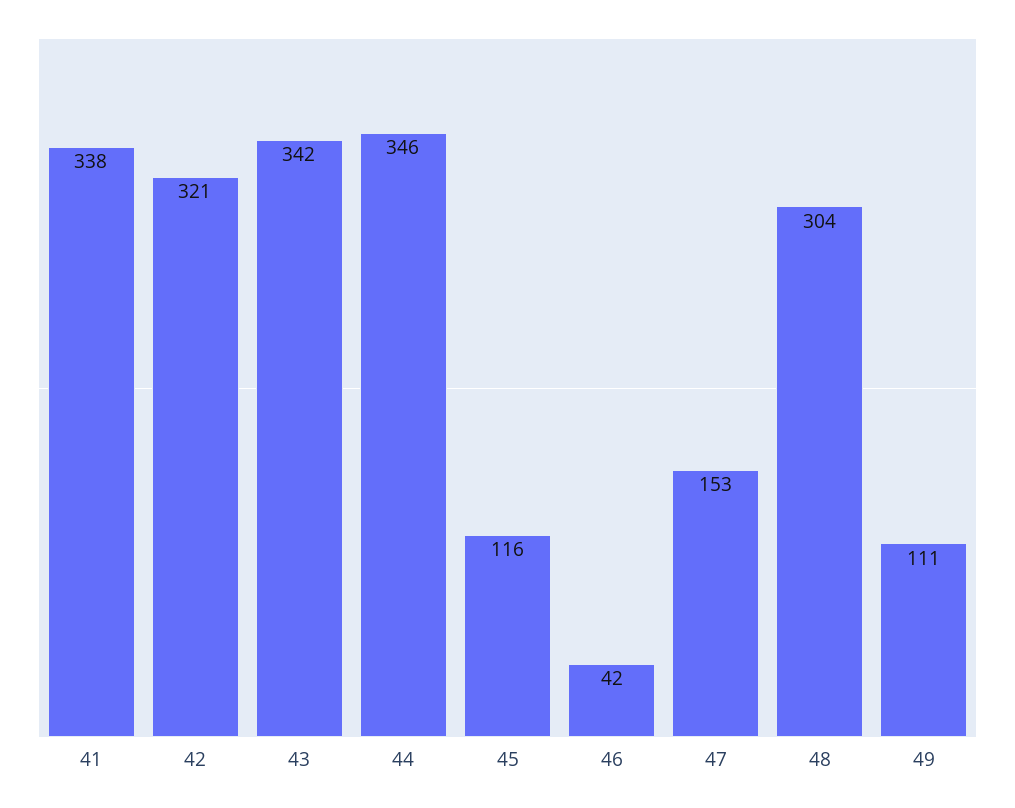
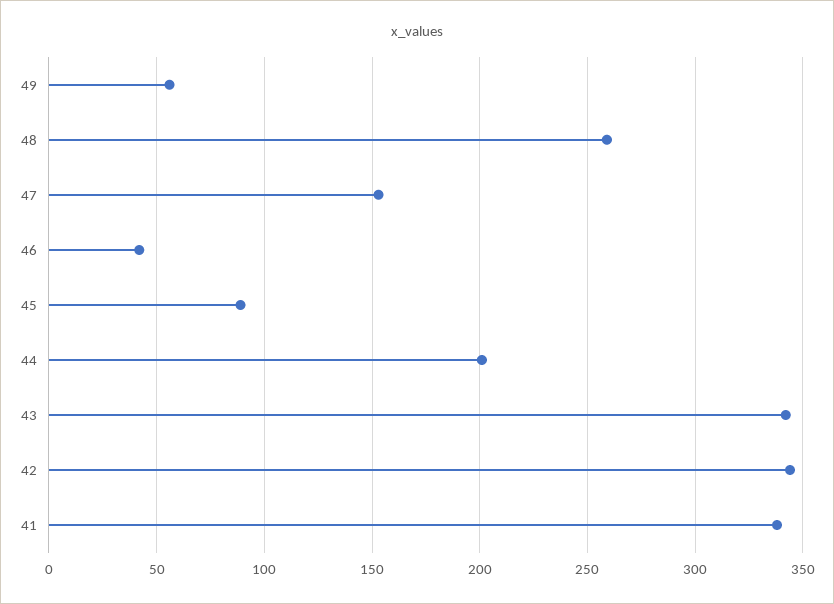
42: 321 -> 345
44: 346 -> 200
45: 116 -> 90
48: 304 -> 260
49: 111 -> 55

